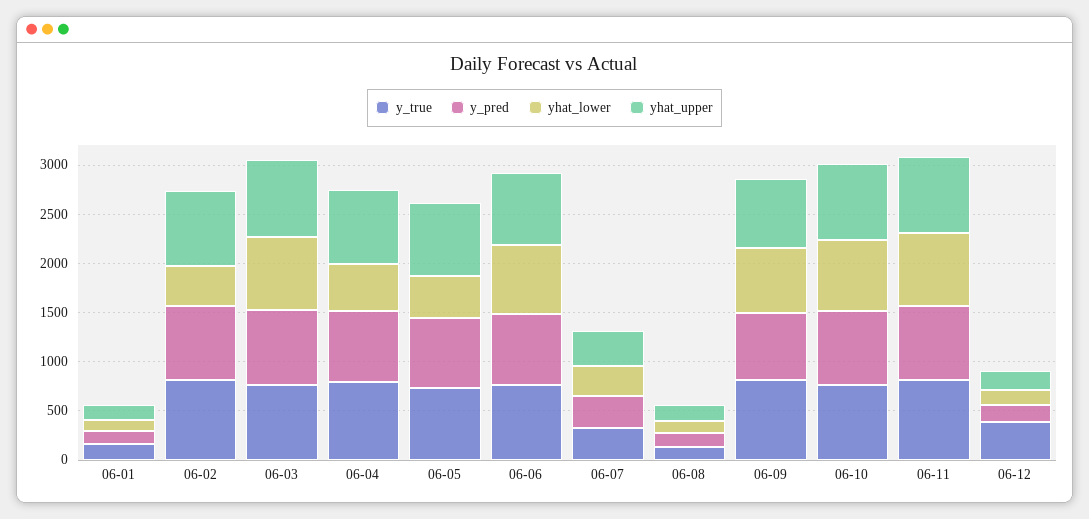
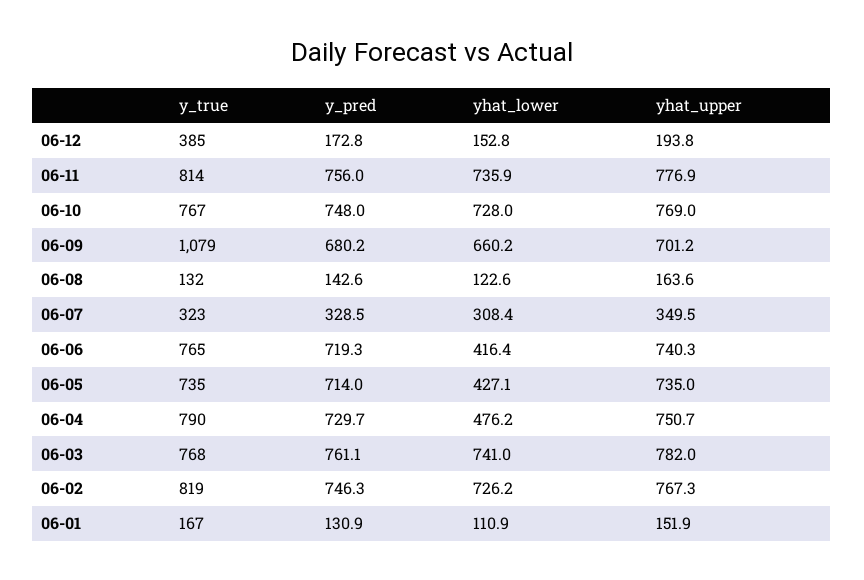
yhat_lower, 06-02: 400 -> 726.2
yhat_lower, 06-06: 700 -> 416.4
y_true, 06-09: 800 -> 1079

